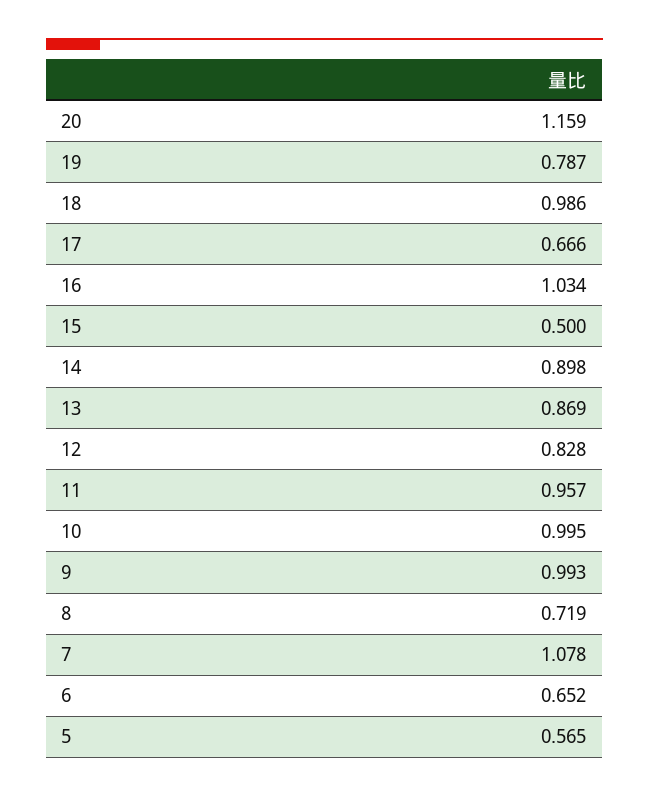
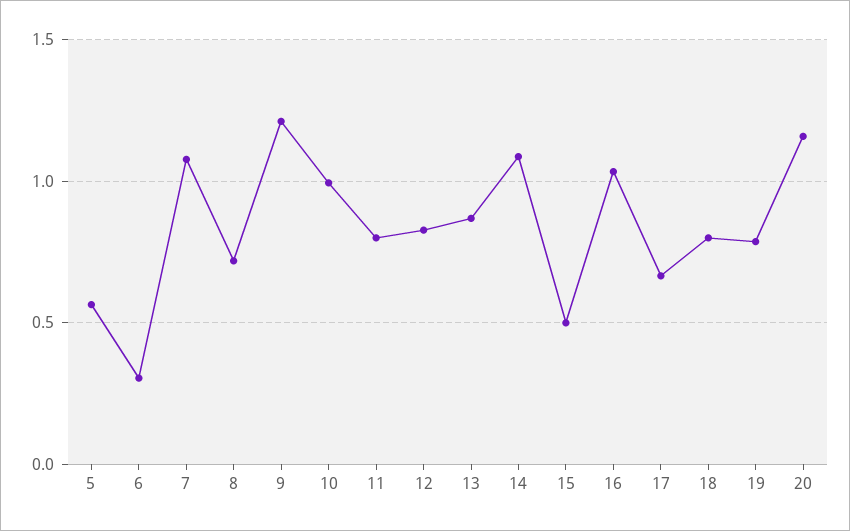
18: 0.986 -> 0.8
14: 0.898 -> 1.1
11: 0.957 -> 0.8
9: 0.993 -> 1.2
6: 0.652 -> 0.3

